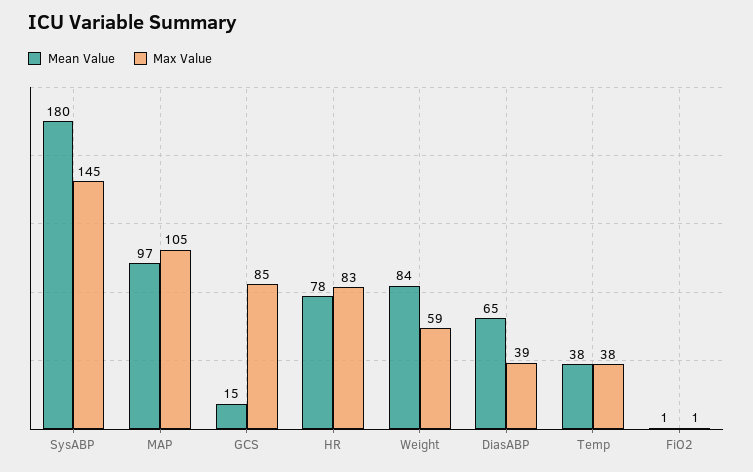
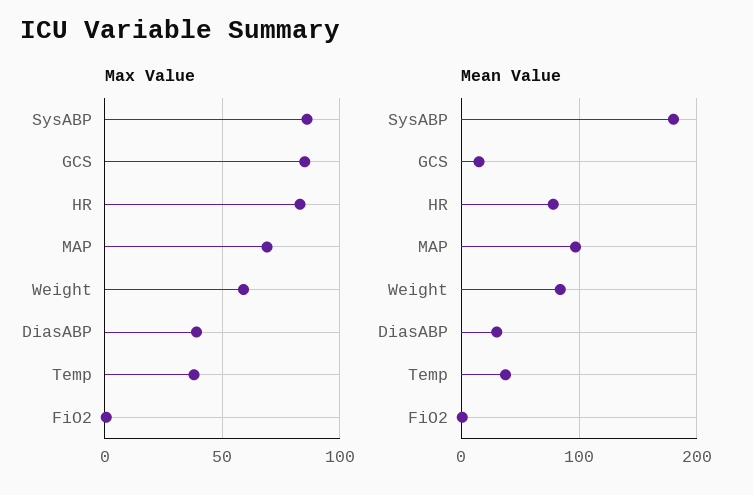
Max Value, SysABP: 145 -> 85
Max Value, MAP: 105 -> 70
Mean Value, DiasABP: 65 -> 30

